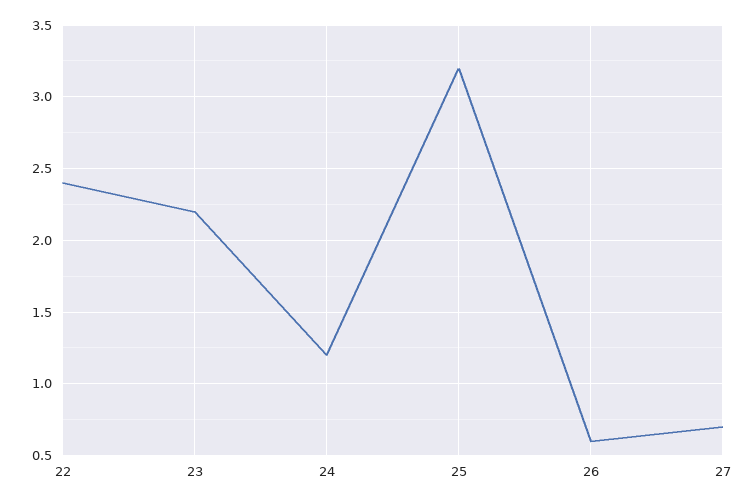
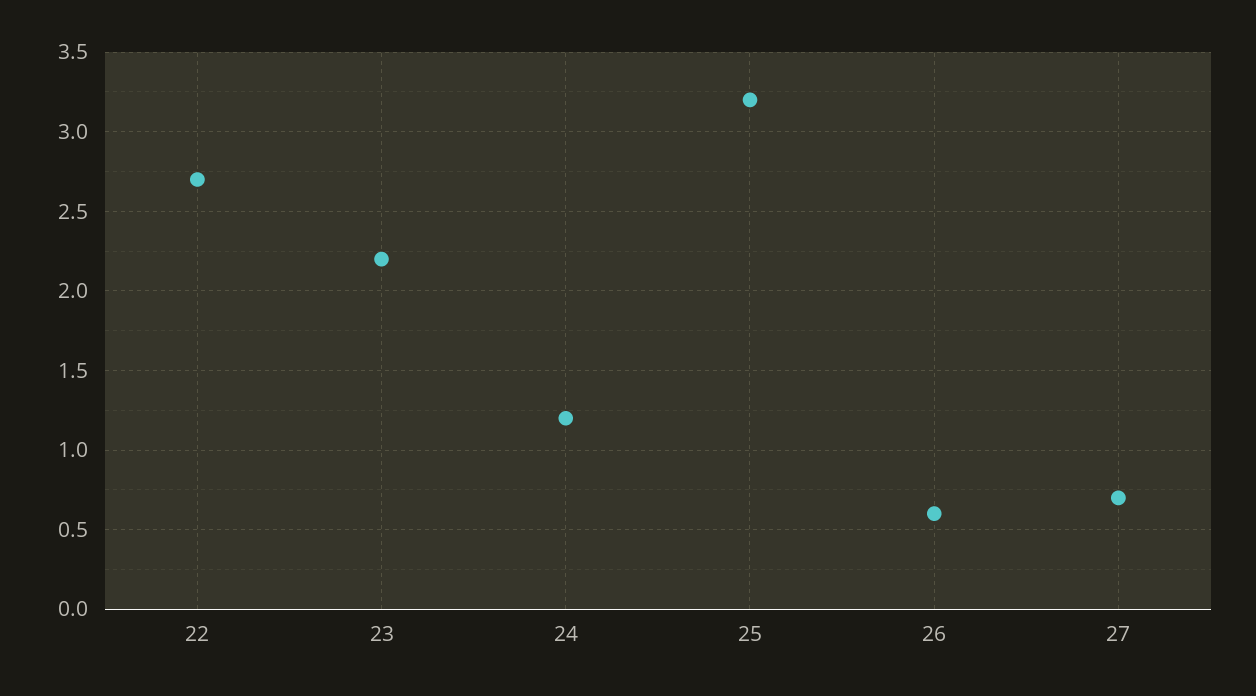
22: 2.4 -> 2.7

